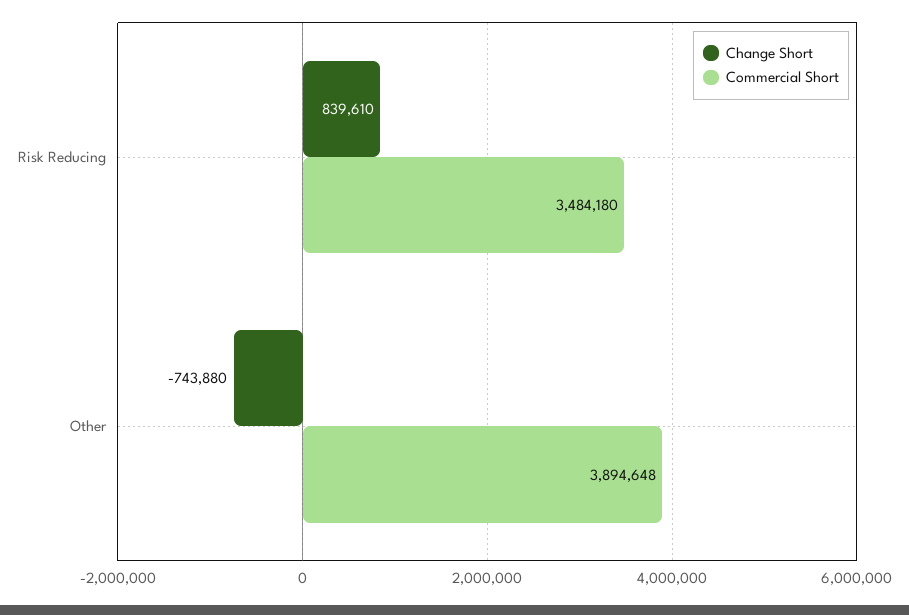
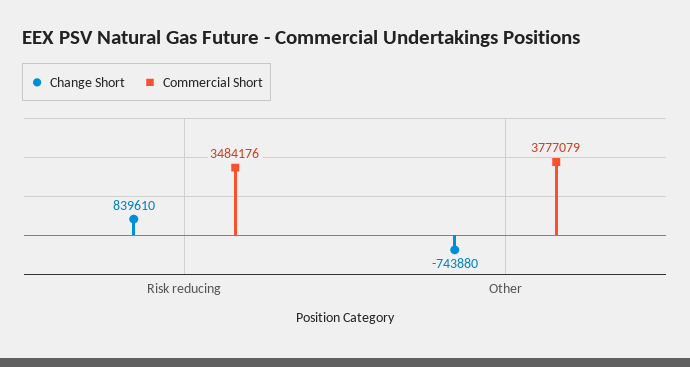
Commercial Short, Risk Reducing: 3484180 -> 3484176
Commercial Short, Other: 3894648 -> 3777079

